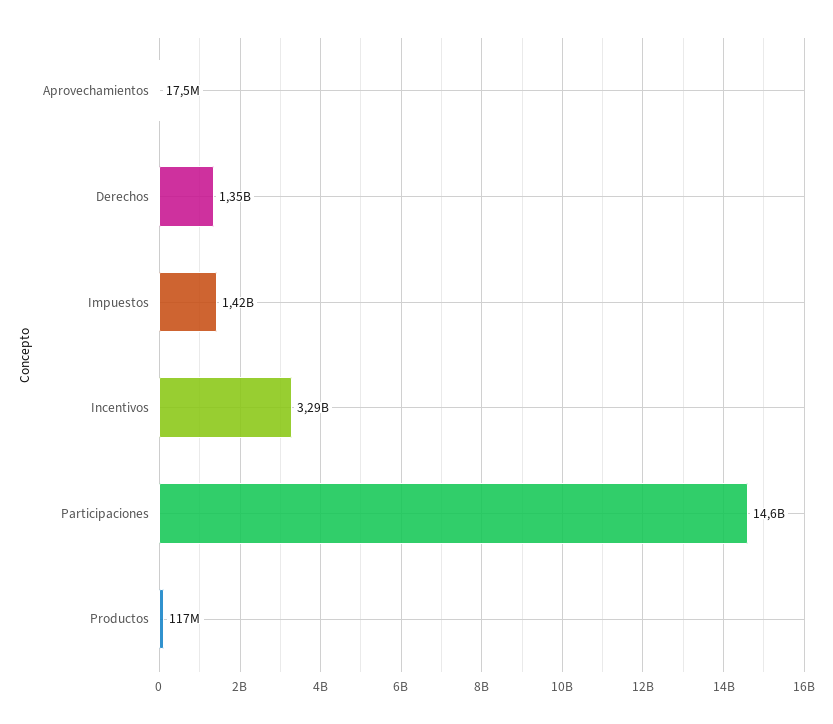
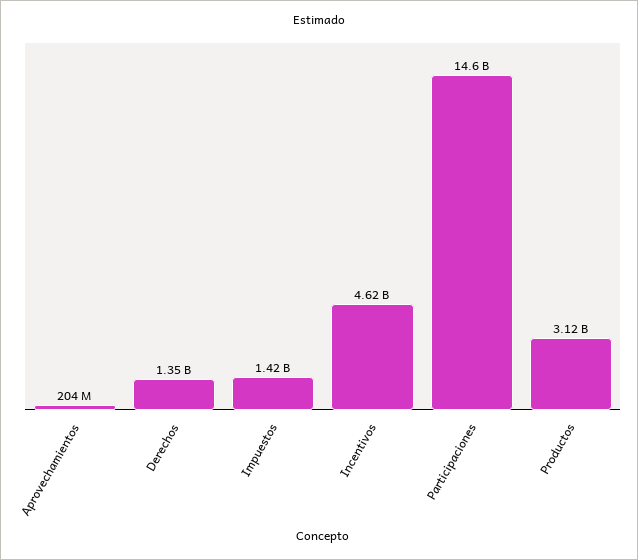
Aprovechamientos: 17500000 -> 204000000
Incentivos: 3290000000 -> 4620000000
Productos: 117000000 -> 3120000000

